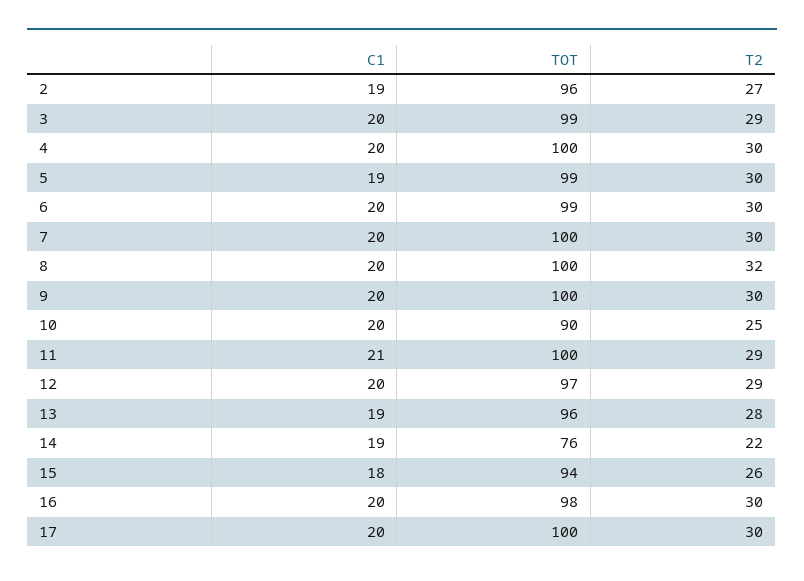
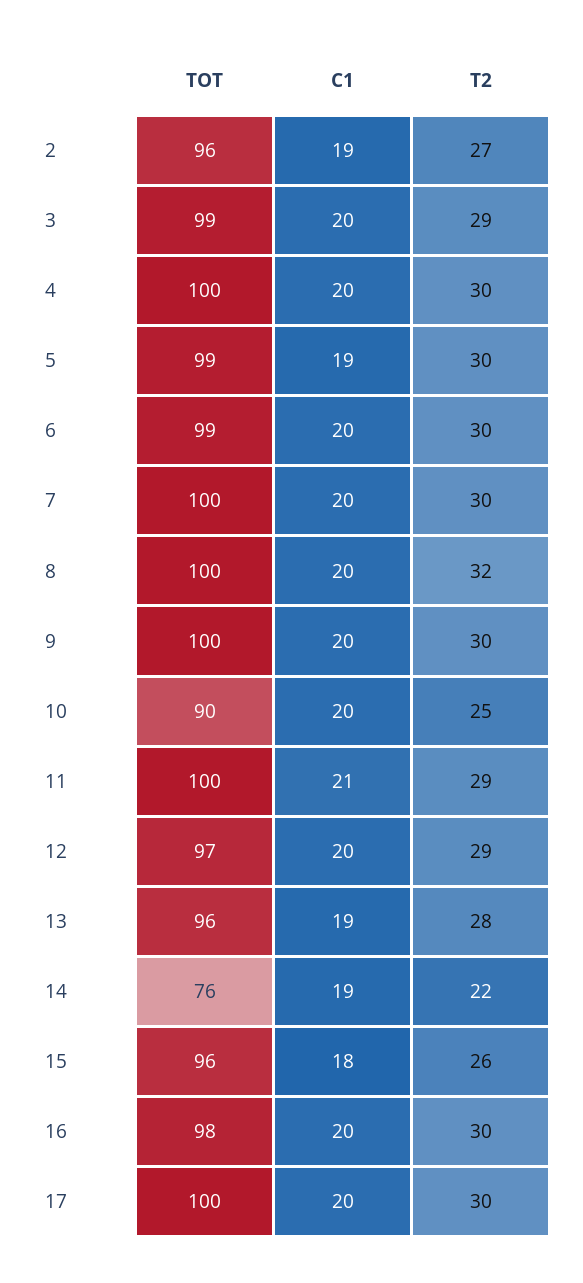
TOT, 15: 94 -> 96

